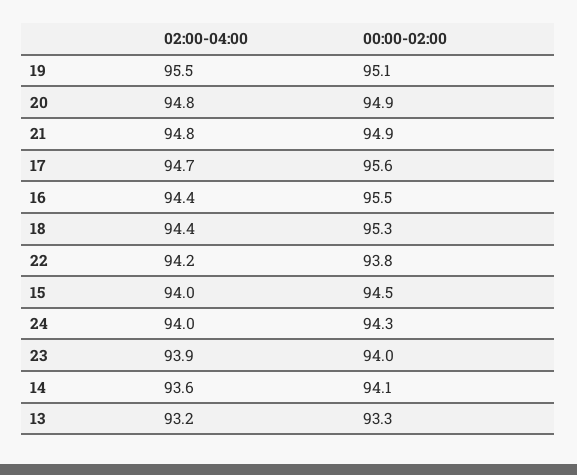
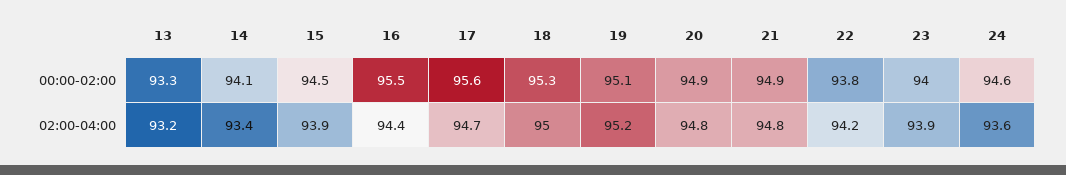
02:00-04:00, 19: 95.5 -> 95.2
02:00-04:00, 18: 94.4 -> 95
02:00-04:00, 15: 94 -> 93.9
02:00-04:00, 24: 94 -> 93.6
00:00-02:00, 24: 94.3 -> 94.6
02:00-04:00, 14: 93.6 -> 93.4

